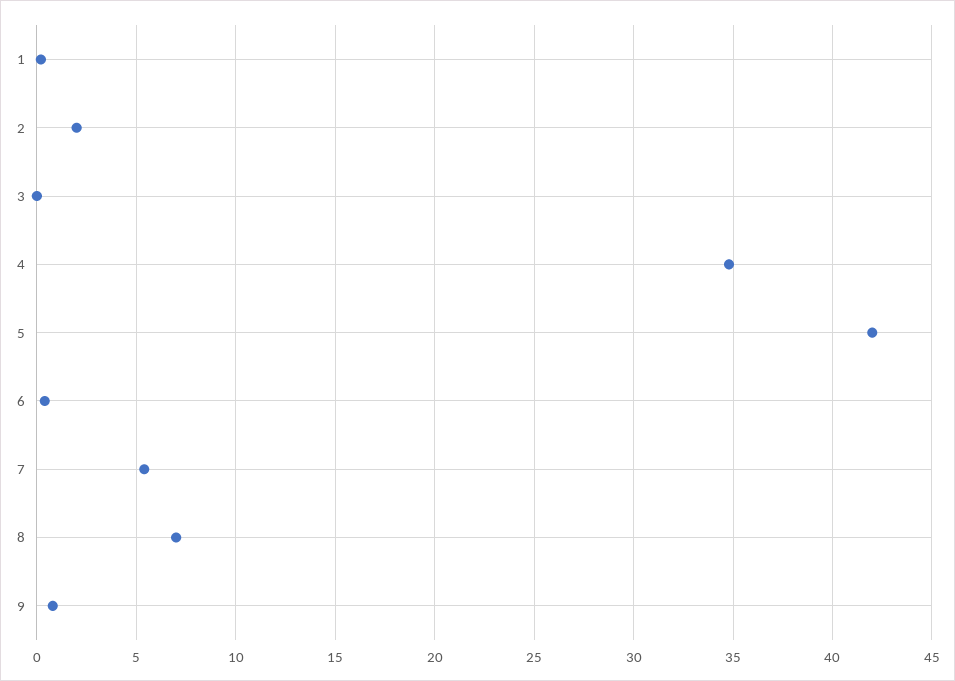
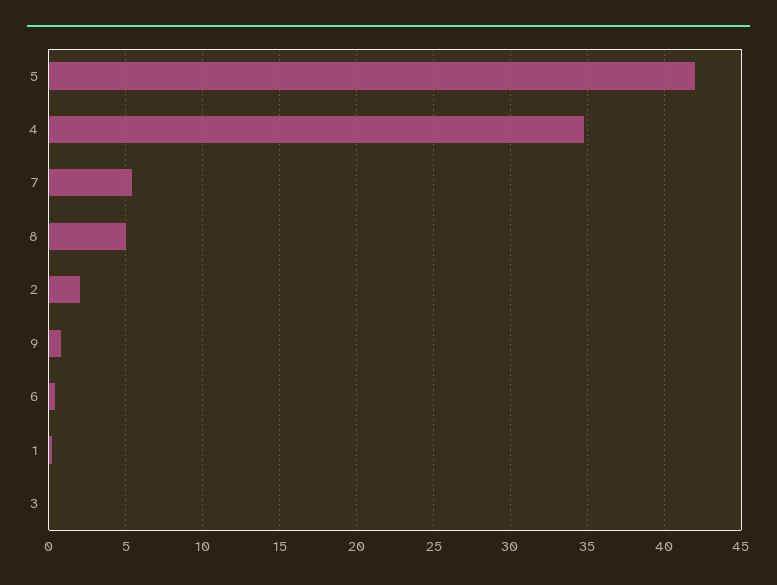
8: 7 -> 5

